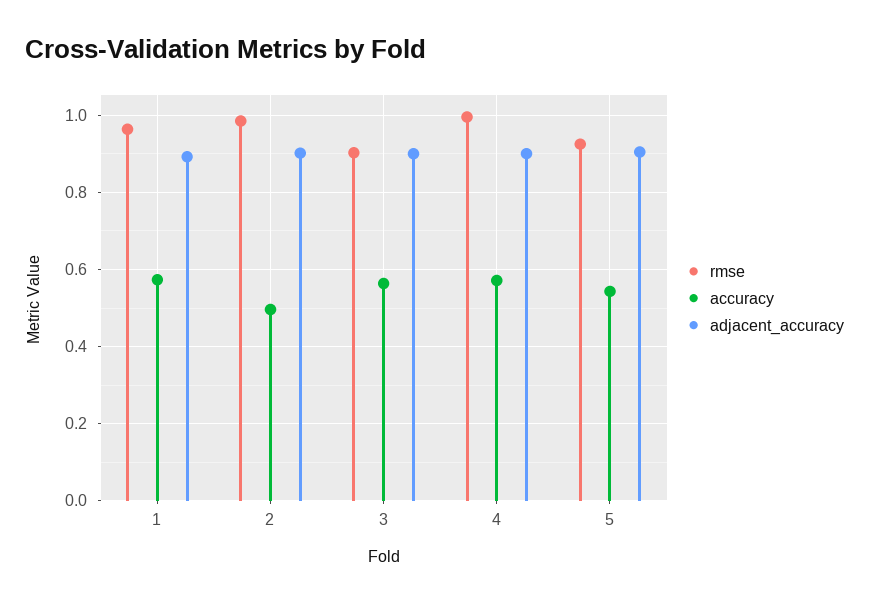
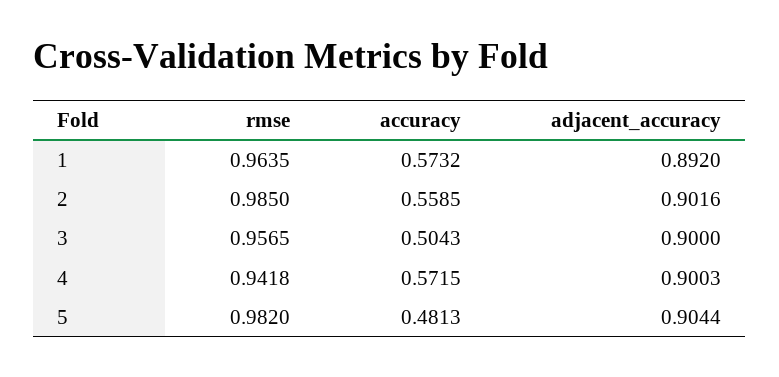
accuracy, 2: 0.5 -> 0.5585
rmse, 3: 0.9 -> 0.9565
accuracy, 3: 0.56 -> 0.5043
rmse, 4: 1 -> 0.9418
rmse, 5: 0.92 -> 0.982
accuracy, 5: 0.54 -> 0.4813

